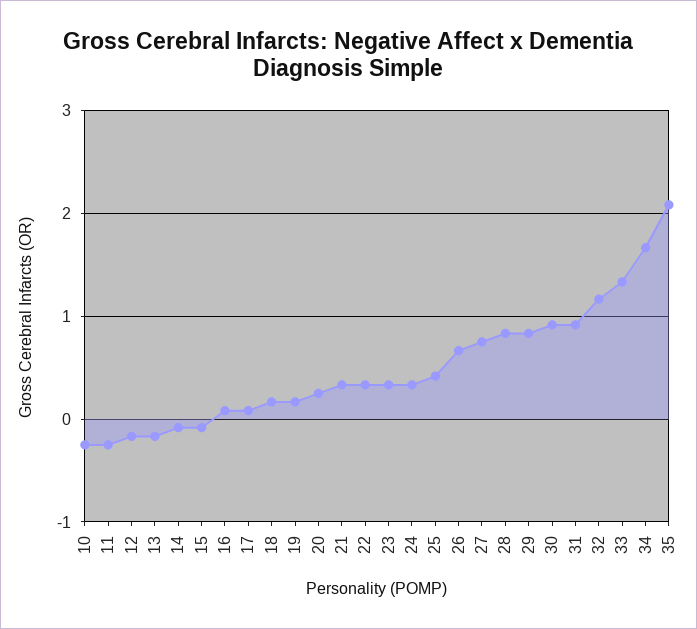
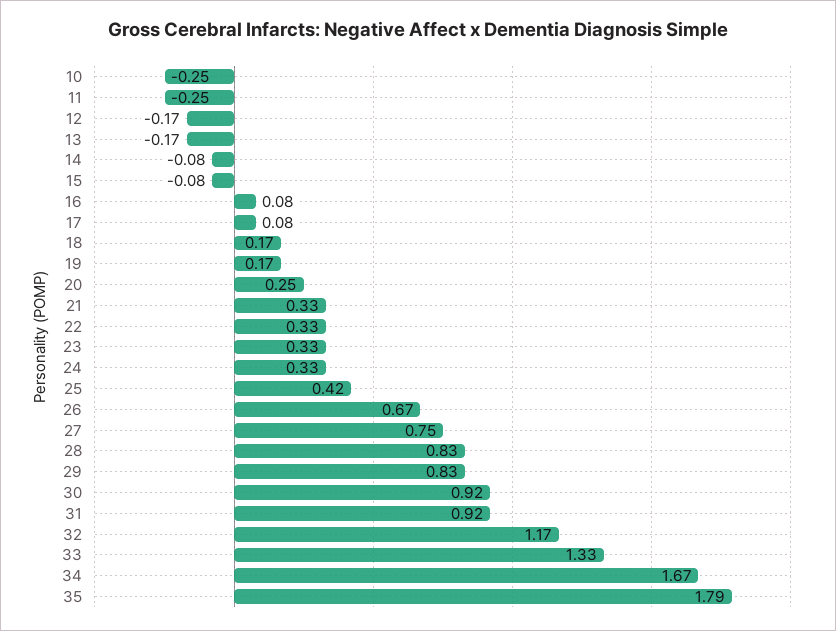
35: 2.1 -> 1.79

